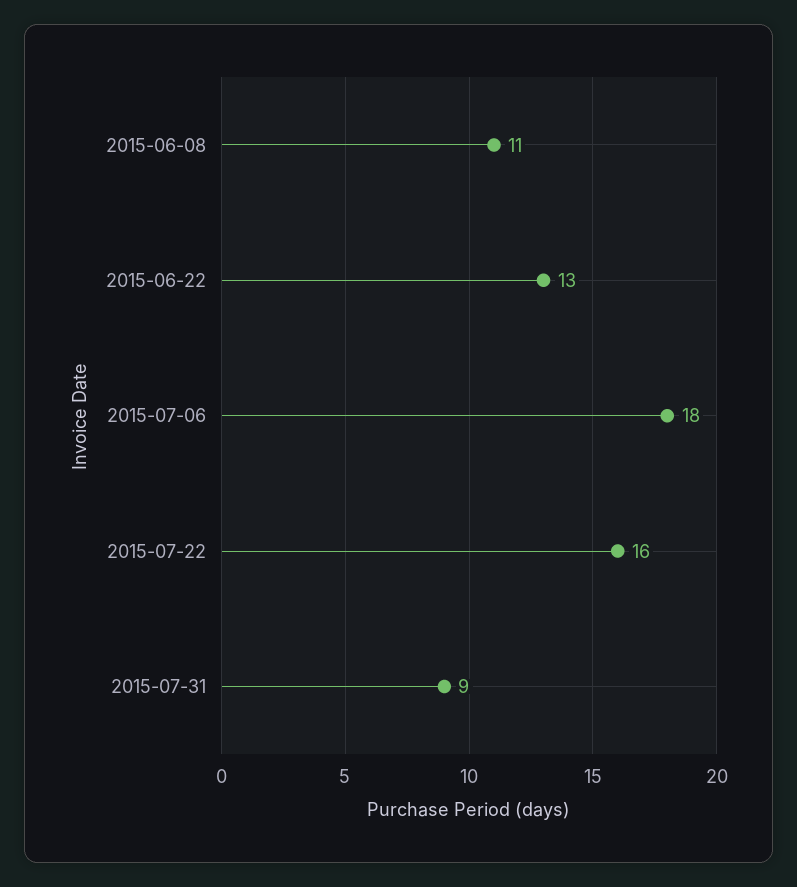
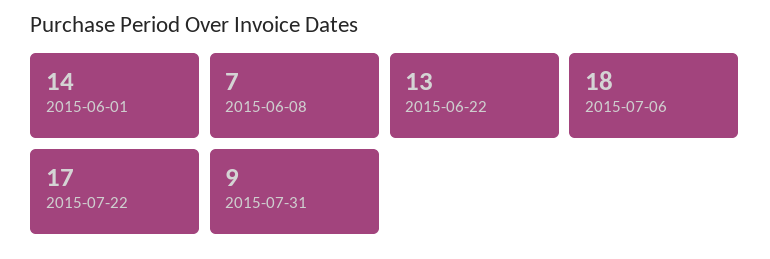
2015-06-08: 11 -> 7
2015-07-22: 16 -> 17
2015-06-01: none -> 14

